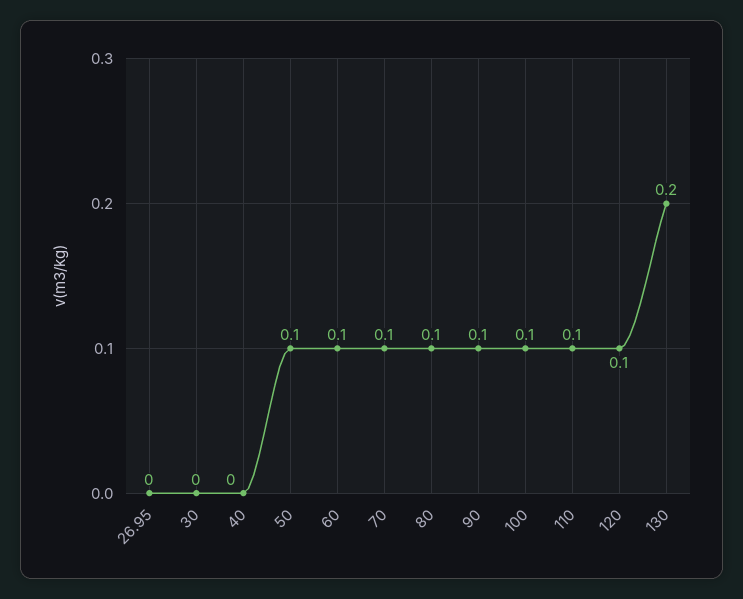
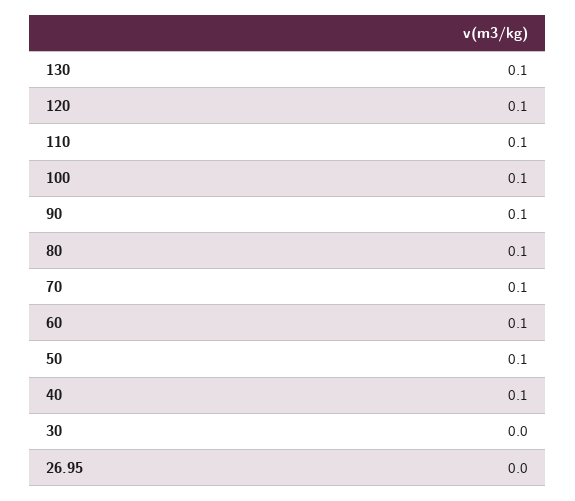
40: 0 -> 0.1
130: 0.2 -> 0.1

